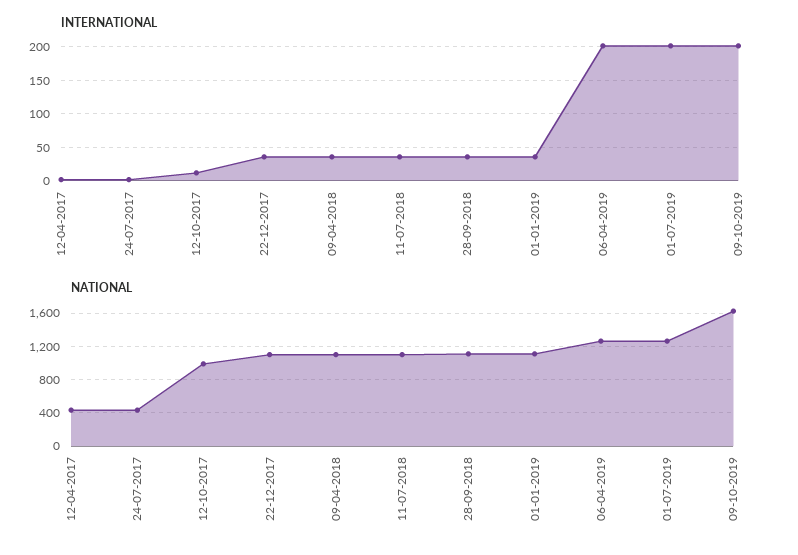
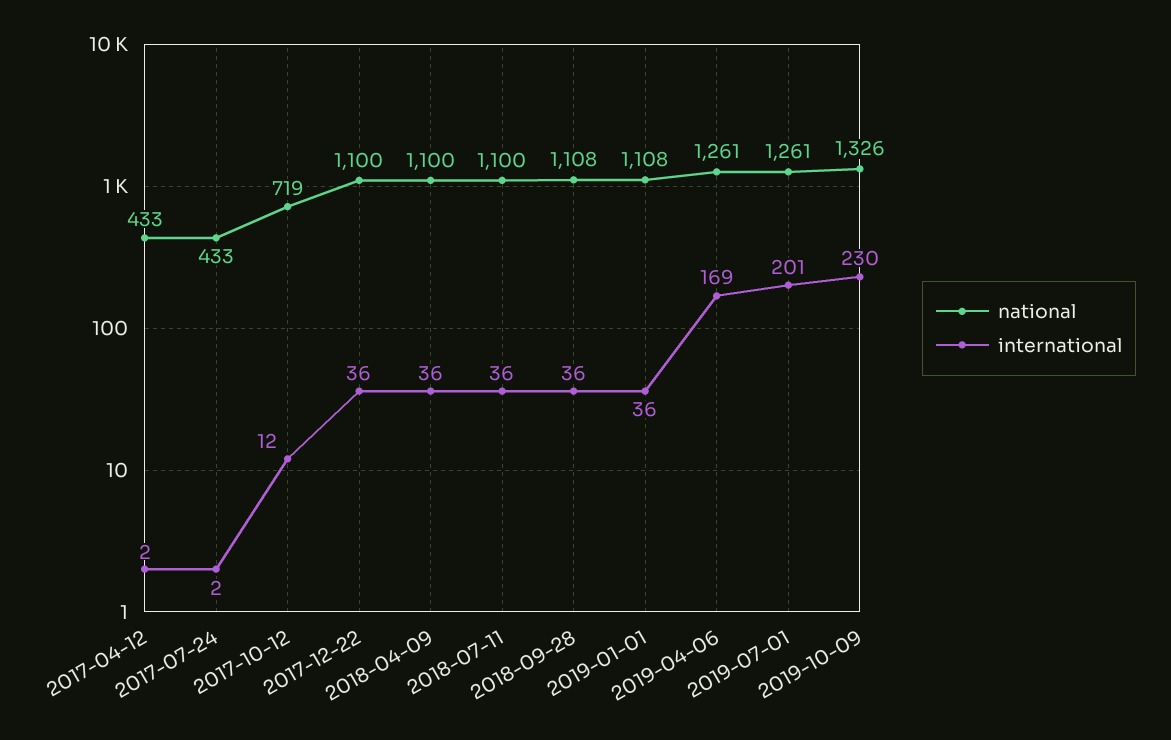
INTERNATIONAL, 06-04-2019: 200 -> 169
INTERNATIONAL, 09-10-2019: 200 -> 230
NATIONAL, 12-10-2017: 1000 -> 719
NATIONAL, 09-10-2019: 1600 -> 1326

